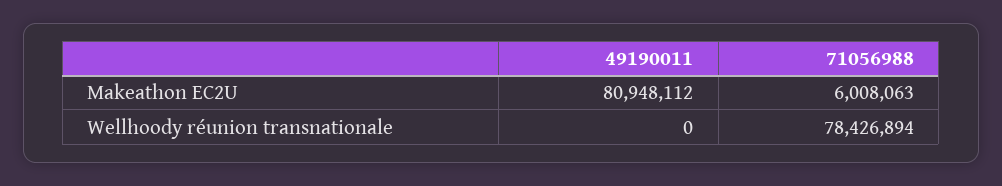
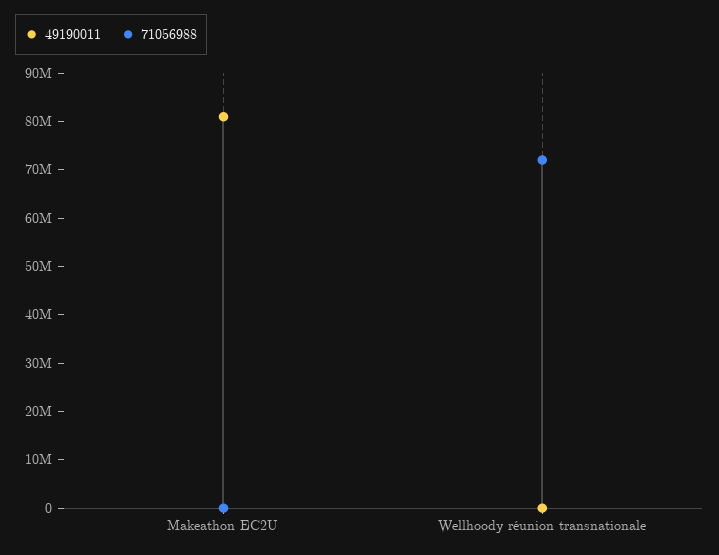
71056988, Makeathon EC2U: 6008063 -> 0
71056988, Wellhoody réunion transnationale: 78426894 -> 72000000

